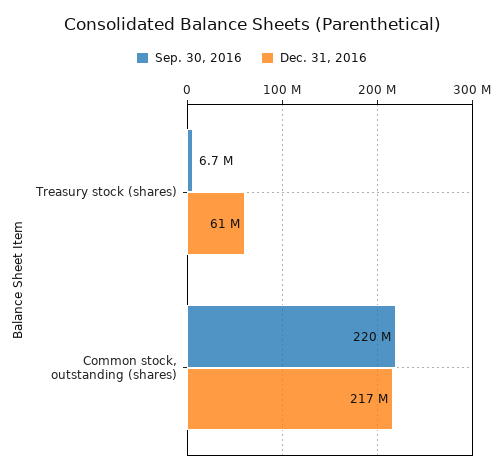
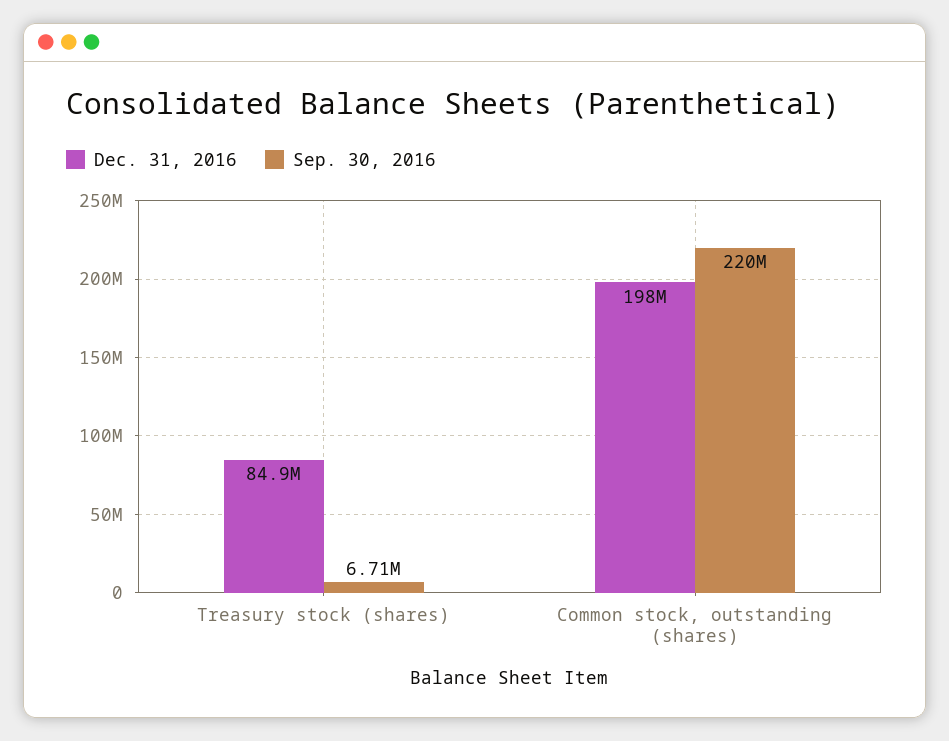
Dec. 31, 2016, Treasury stock (shares): 61000000 -> 84900000
Dec. 31, 2016, Common stock, outstanding (shares): 217000000 -> 198000000

